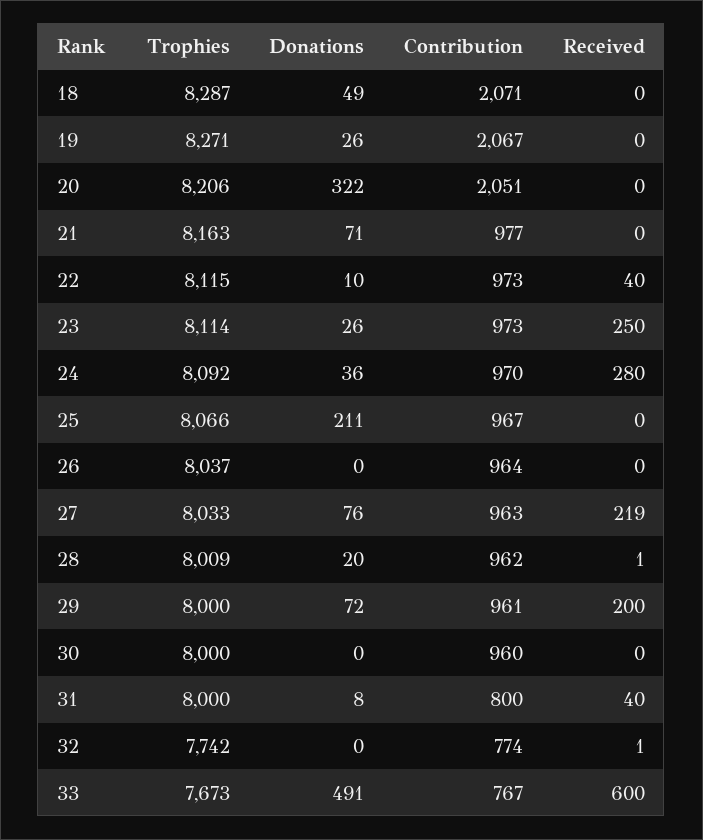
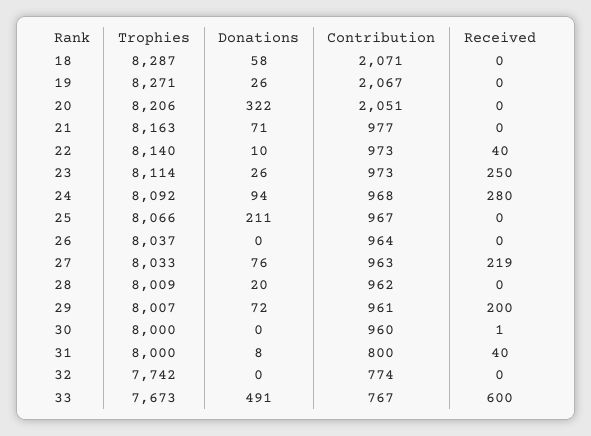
Donations, 18: 49 -> 58
Trophies, 22: 8115 -> 8140
Donations, 24: 36 -> 94
Contribution, 24: 970 -> 968
Received, 28: 1 -> 0
Trophies, 29: 8000 -> 8007
Received, 30: 0 -> 1
Received, 32: 1 -> 0

